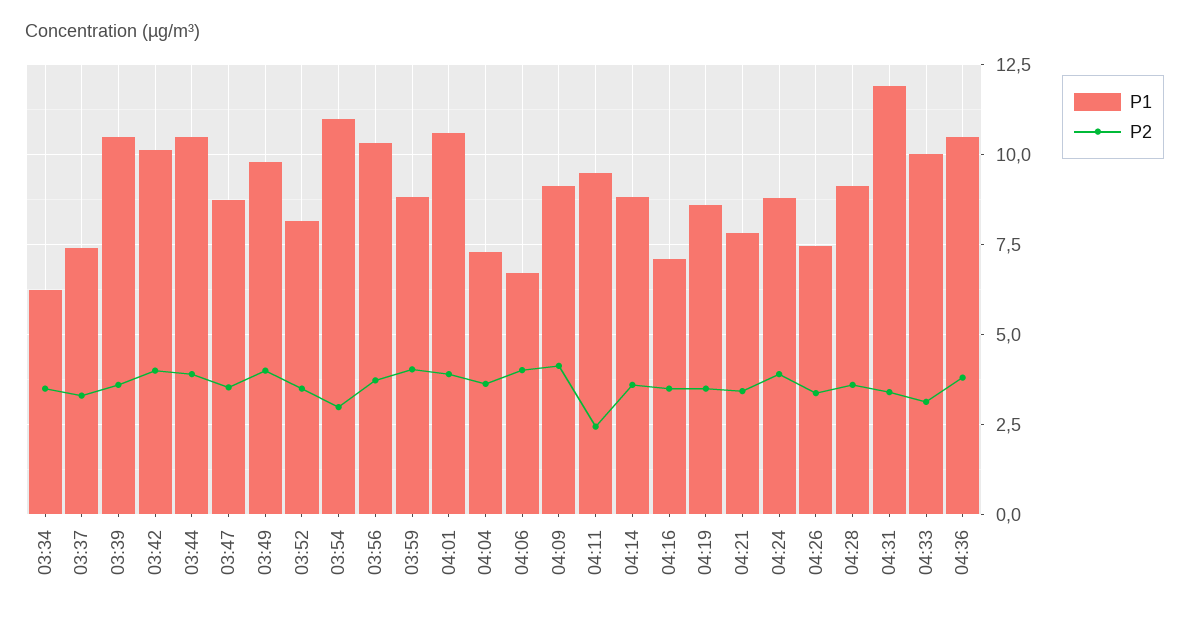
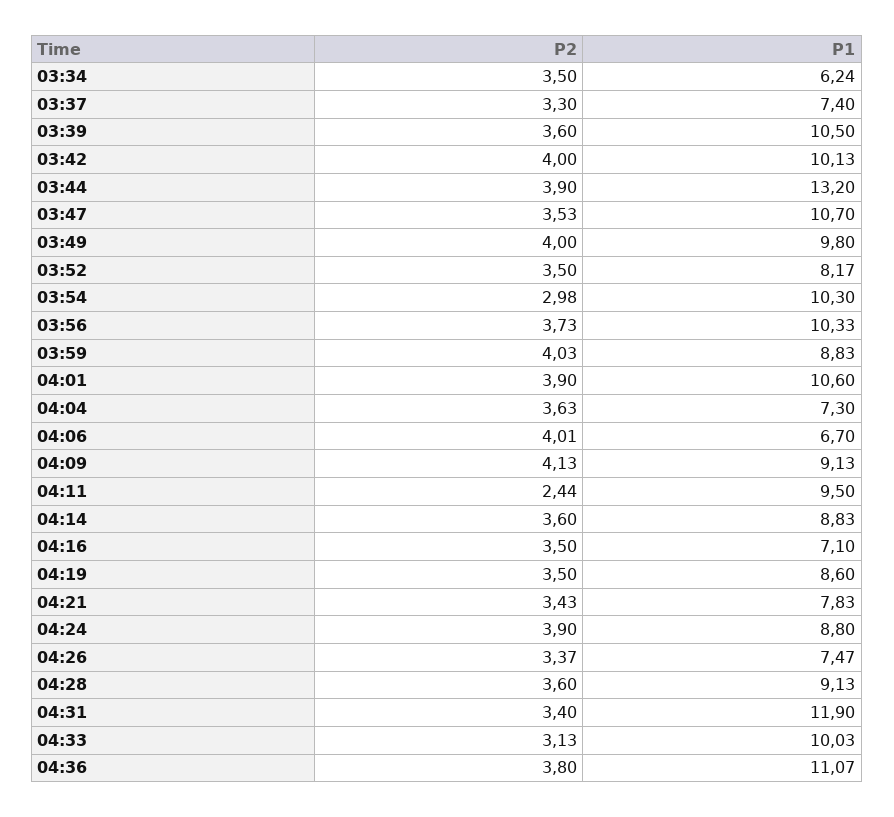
P1, 03:44: 10.5 -> 13.2
P1, 03:47: 8.75 -> 10.7
P1, 03:54: 11 -> 10.3
P1, 04:36: 10.5 -> 11.07

